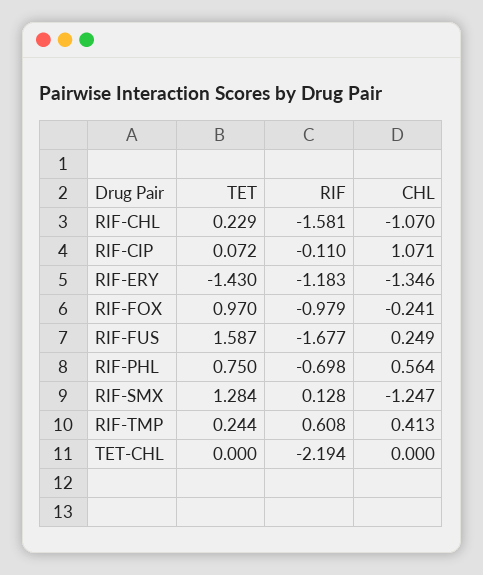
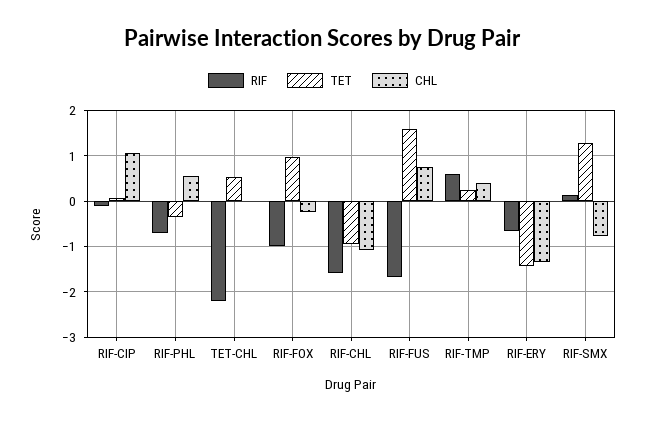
TET, RIF-CHL: 0.229 -> -1
RIF, RIF-ERY: -1.183 -> -0.6
CHL, RIF-FUS: 0.249 -> 0.8
TET, RIF-PHL: 0.75 -> -0.4
CHL, RIF-SMX: -1.247 -> -0.8
TET, TET-CHL: 0 -> 0.6

